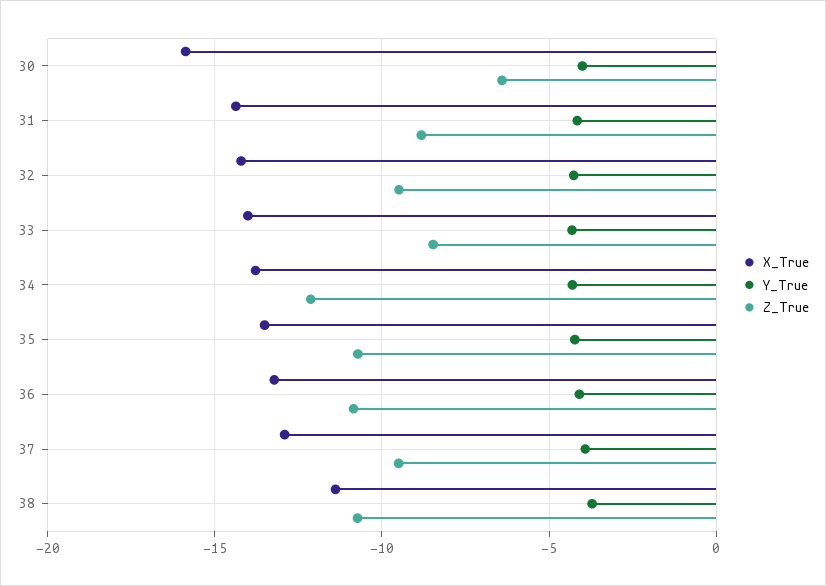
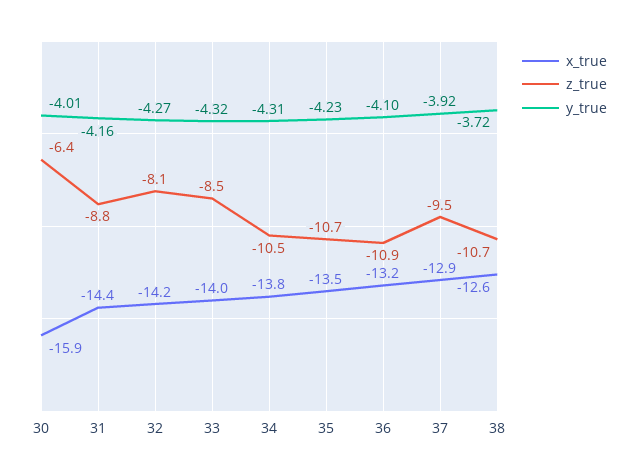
Z_True, 32: -9.5 -> -8.1
Z_True, 34: -12 -> -10.5
X_True, 38: -11.5 -> -12.6

